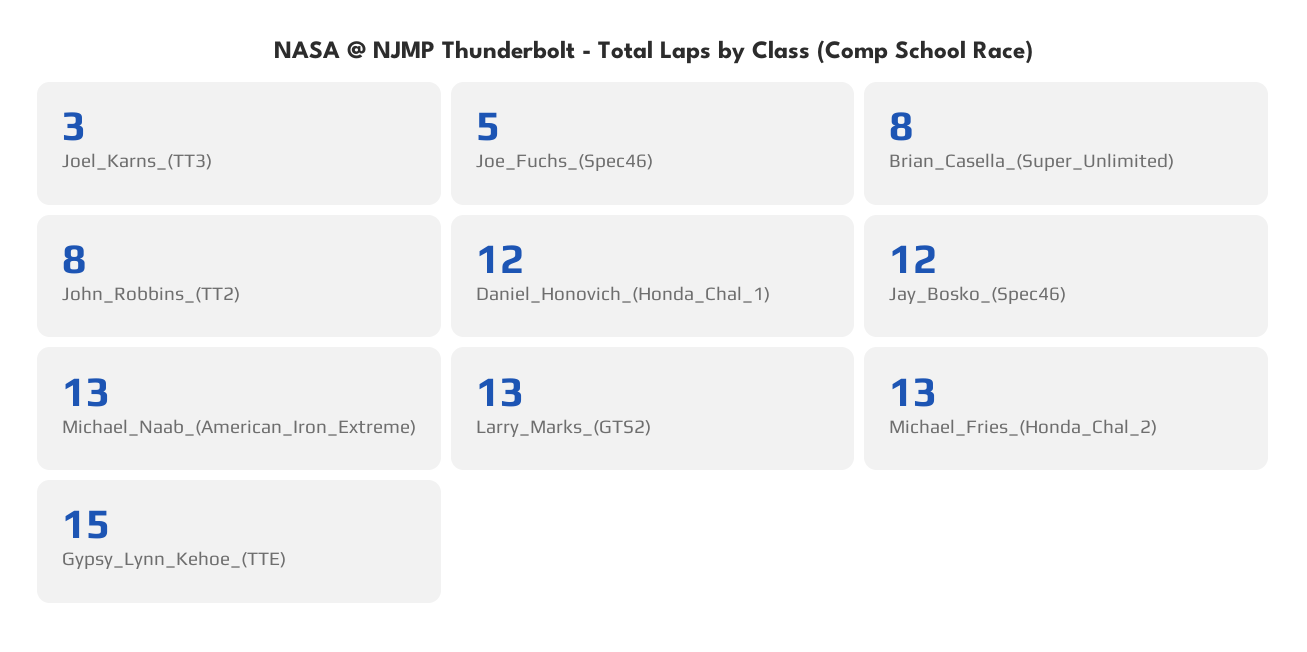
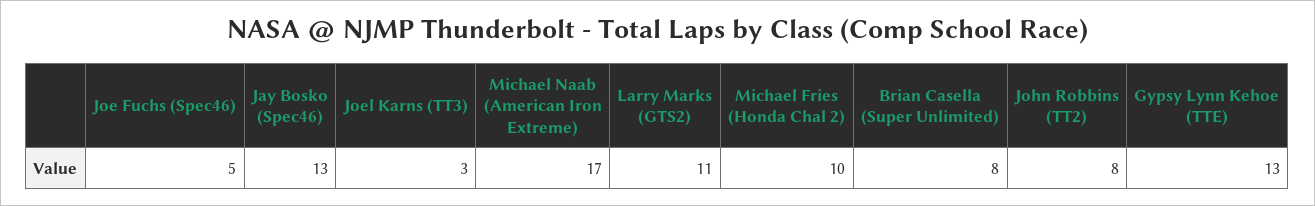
Daniel_Honovich_(Honda_Chal_1): 12 -> none
Jay_Bosko_(Spec46): 12 -> 13
Michael_Naab_(American_Iron_Extreme): 13 -> 17
Larry_Marks_(GTS2): 13 -> 11
Michael_Fries_(Honda_Chal_2): 13 -> 10
Gypsy_Lynn_Kehoe_(TTE): 15 -> 13

